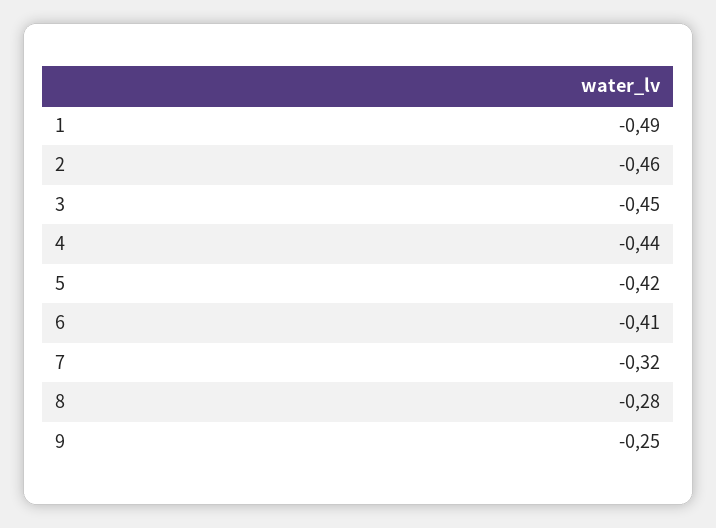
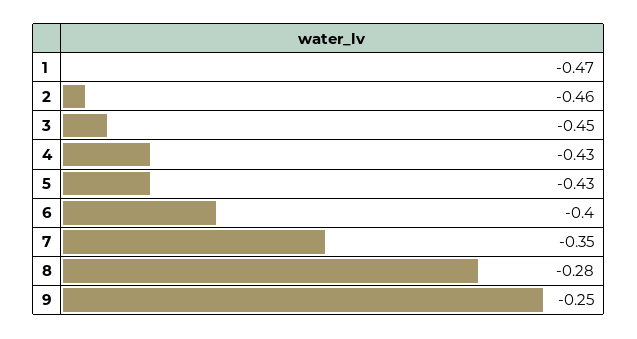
1: -0.49 -> -0.47
4: -0.44 -> -0.43
5: -0.42 -> -0.43
6: -0.41 -> -0.4
7: -0.32 -> -0.35

